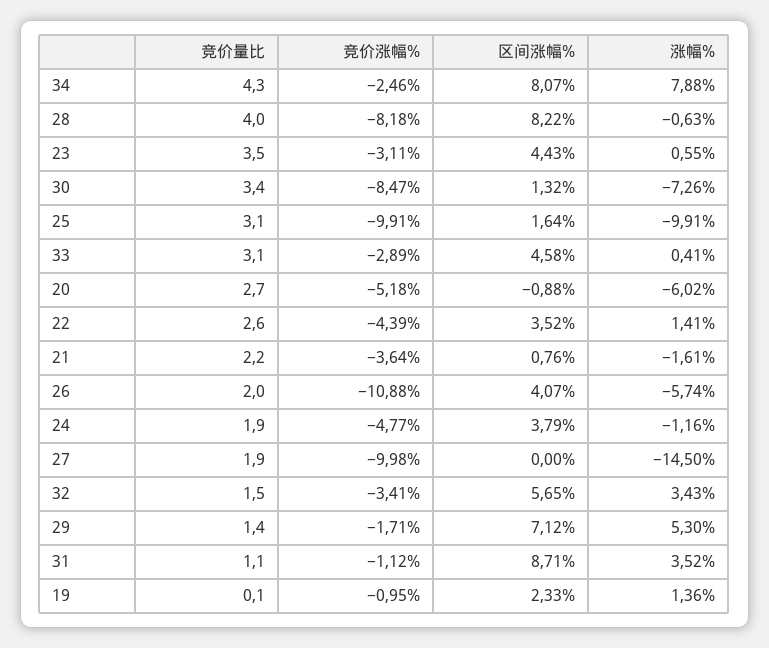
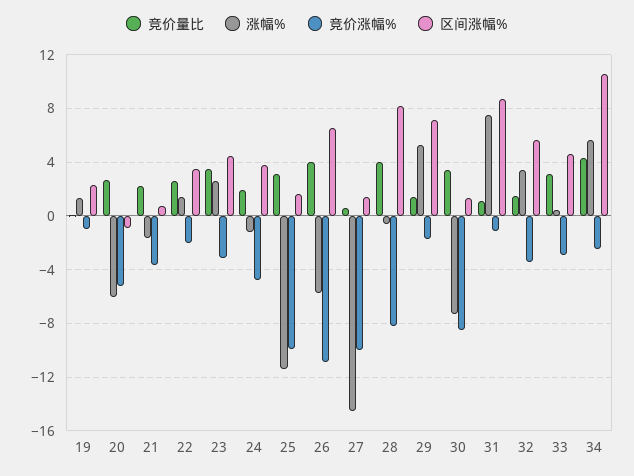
区间涨幅%, 34: 8.07 -> 10.5
涨幅%, 34: 7.88 -> 5.5
涨幅%, 23: 0.55 -> 2.5
涨幅%, 25: -9.91 -> -11.5
竞价涨幅%, 22: -4.39 -> -2
竞价量比, 26: 2 -> 4
区间涨幅%, 26: 4.07 -> 6.5
竞价量比, 27: 1.9 -> 0.5
区间涨幅%, 27: 0 -> 1.5
涨幅%, 31: 3.52 -> 7.5

